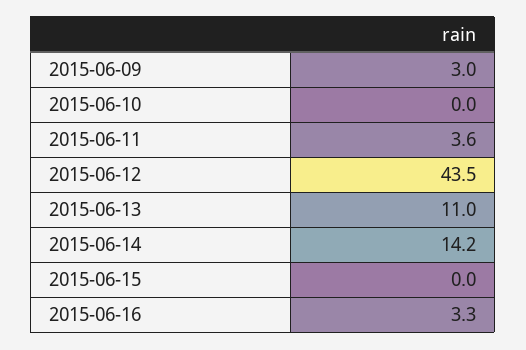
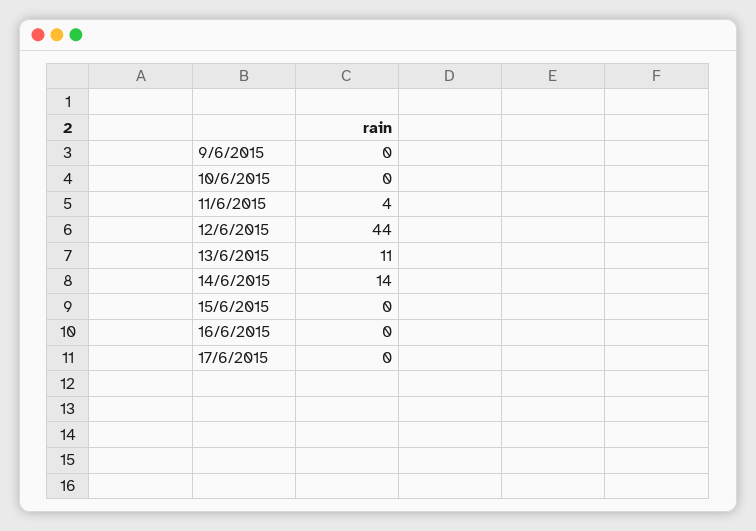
2015-06-09: 3 -> 0
2015-06-16: 3.3 -> 0
17/6/2015: none -> 0

